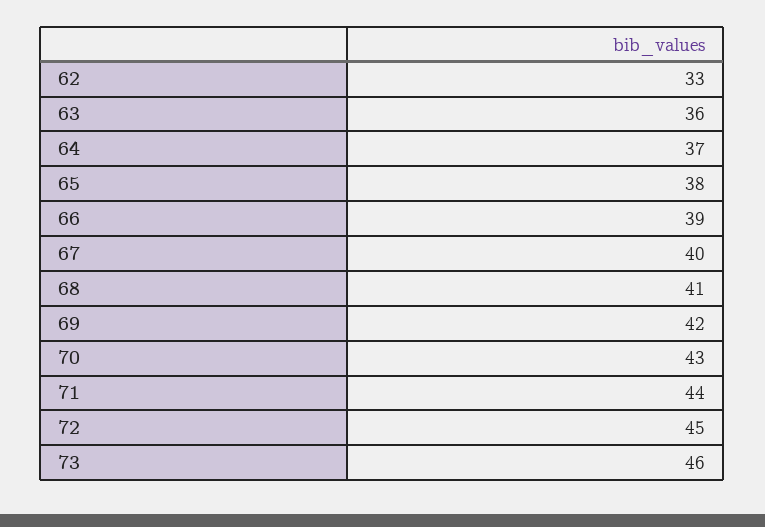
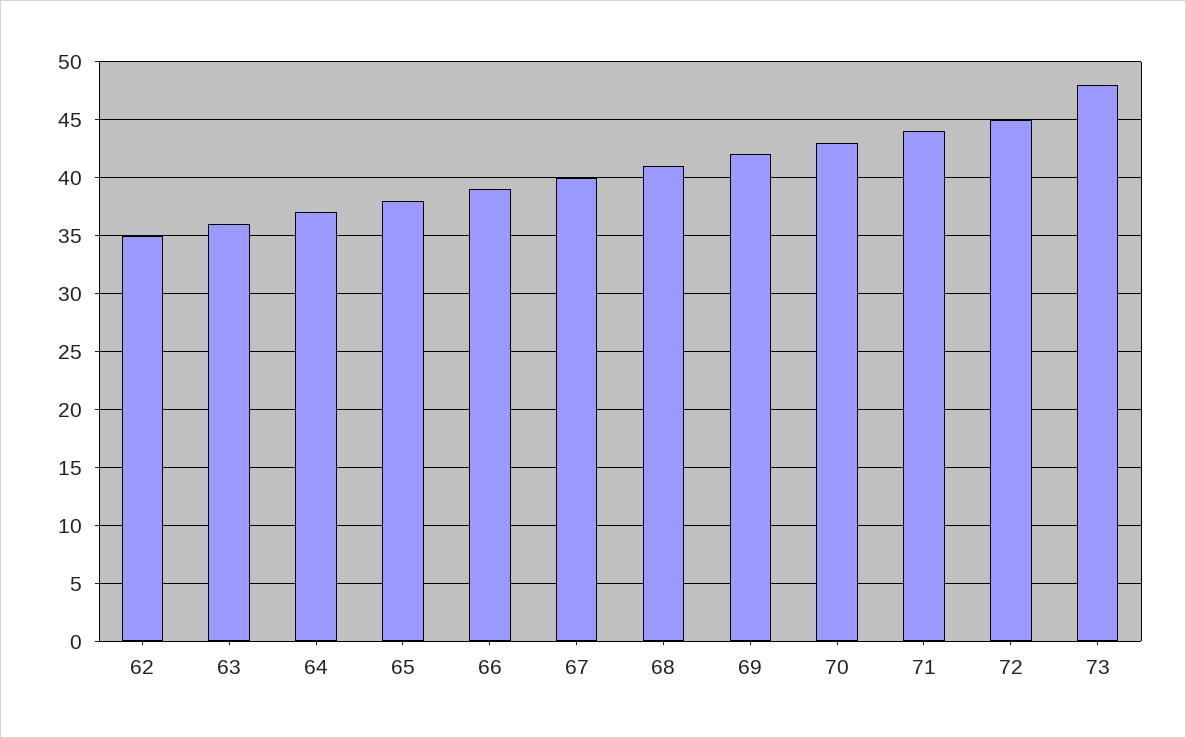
62: 33 -> 35
73: 46 -> 48

